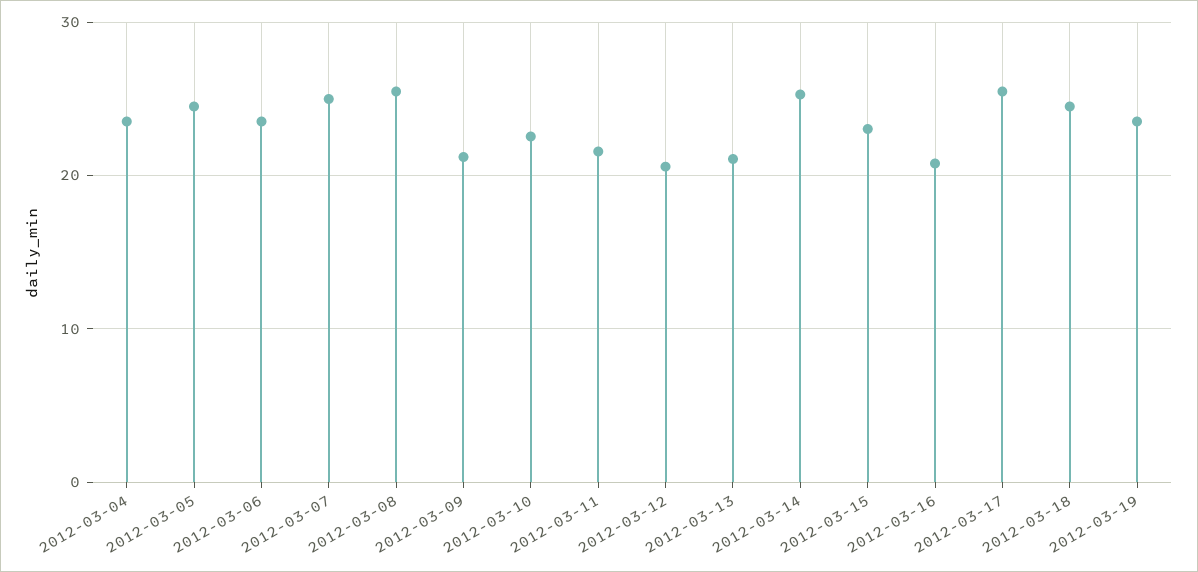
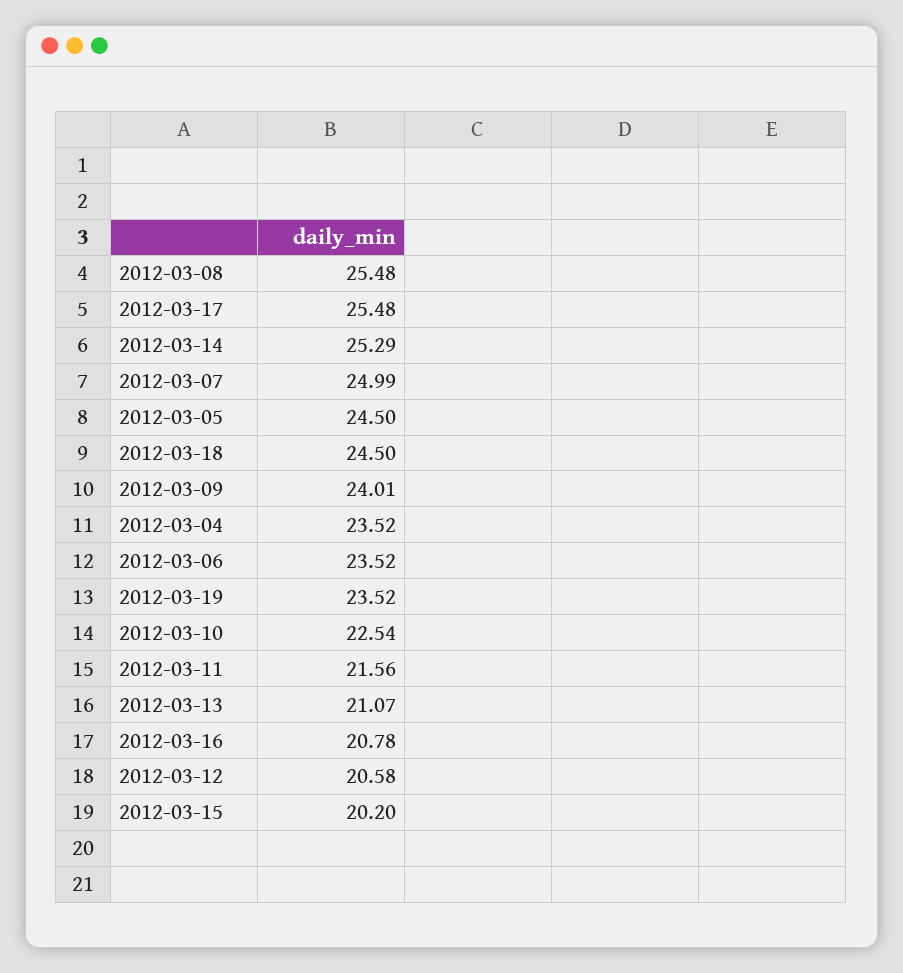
2012-03-09: 21 -> 24.01
2012-03-15: 23 -> 20.2

